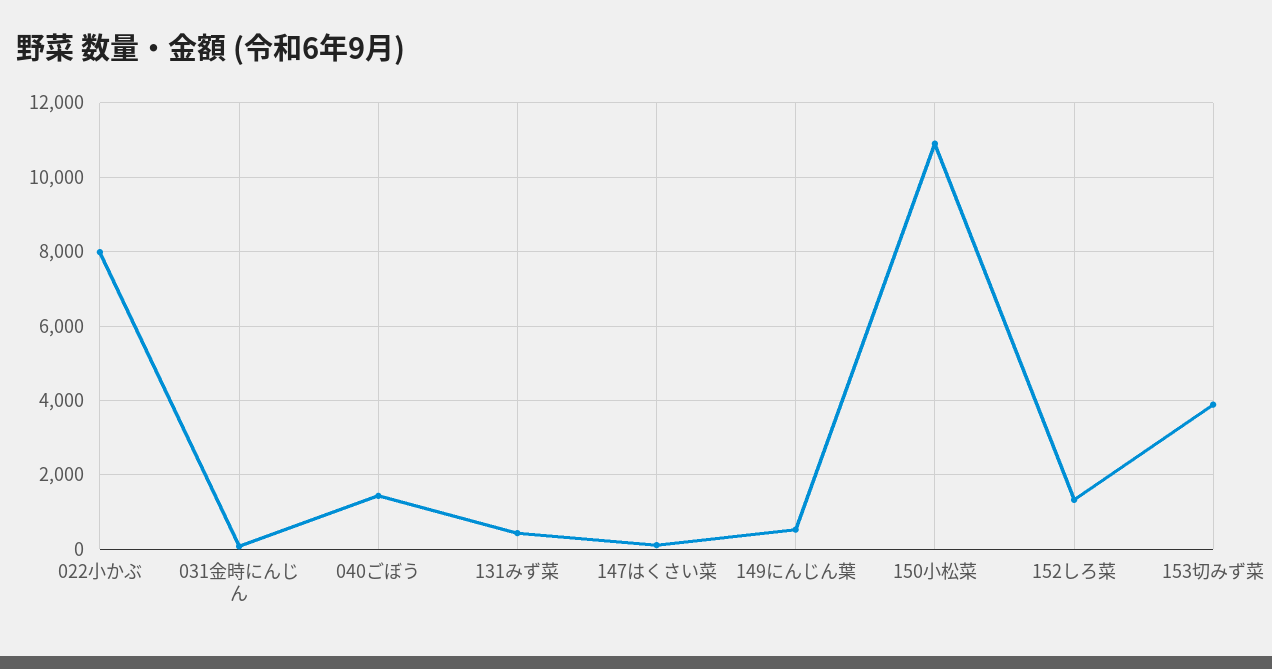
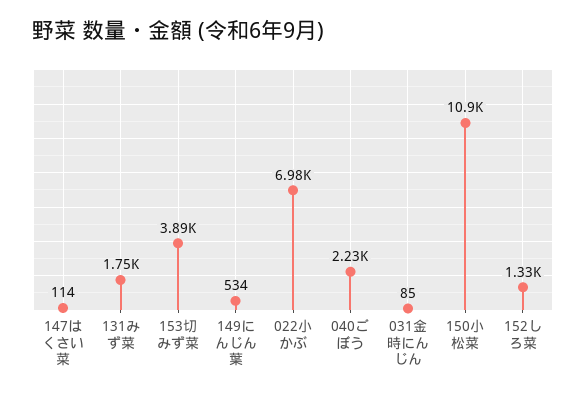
022小かぶ: 8000 -> 6980
040ごぼう: 1400 -> 2230
131みず菜: 400 -> 1750

